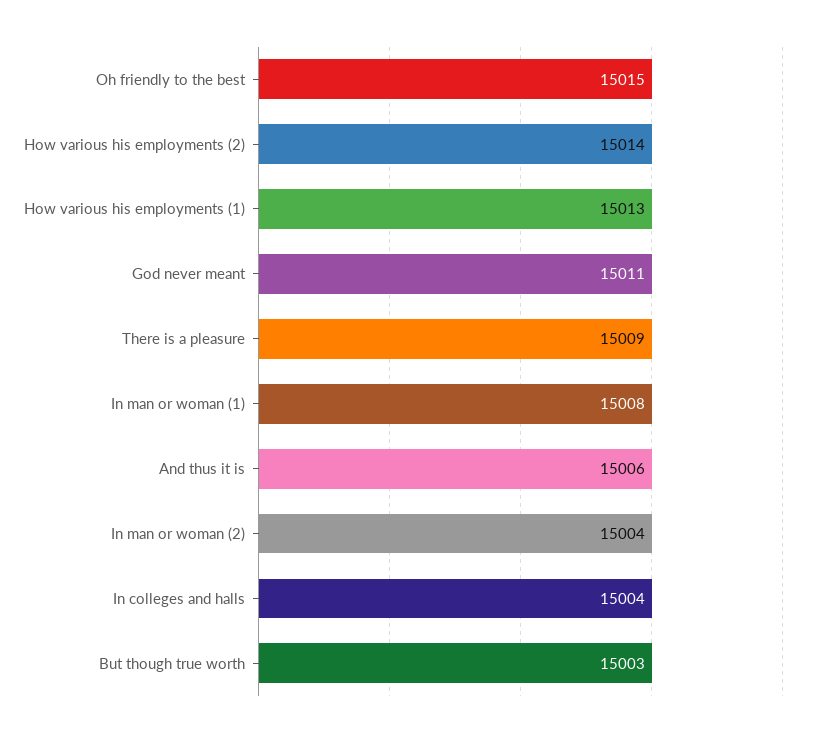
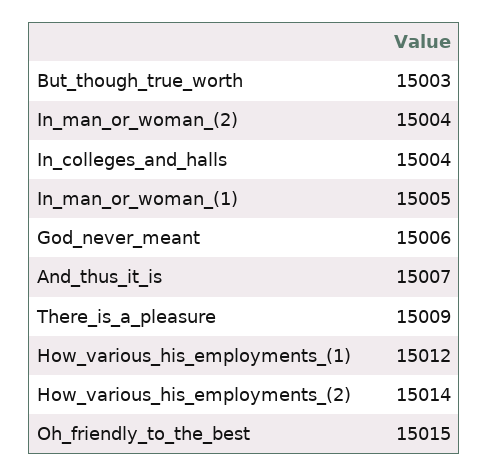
How various his employments (1): 15013 -> 15012
God never meant: 15011 -> 15006
In man or woman (1): 15008 -> 15005
And thus it is: 15006 -> 15007

